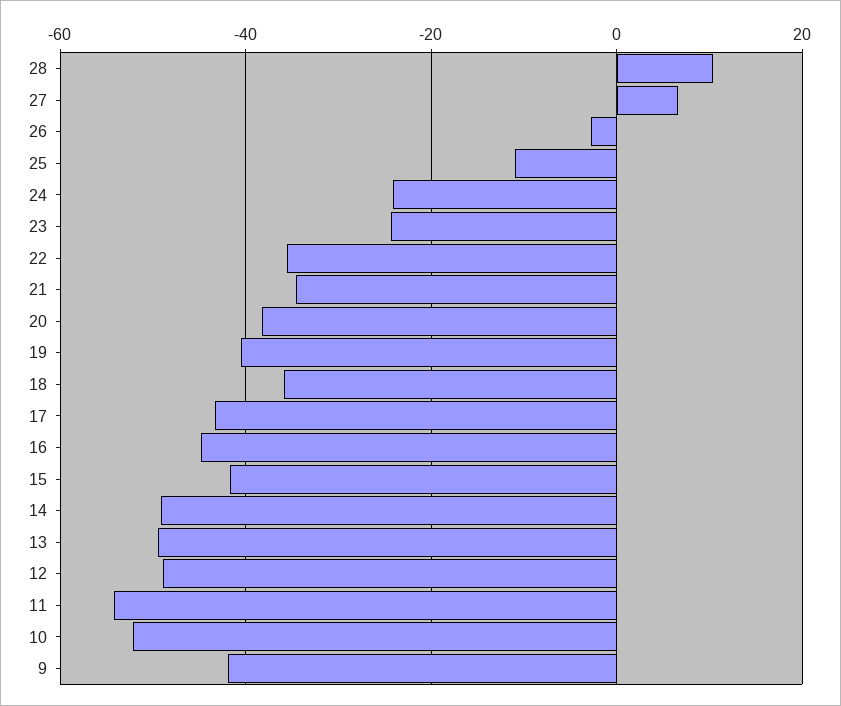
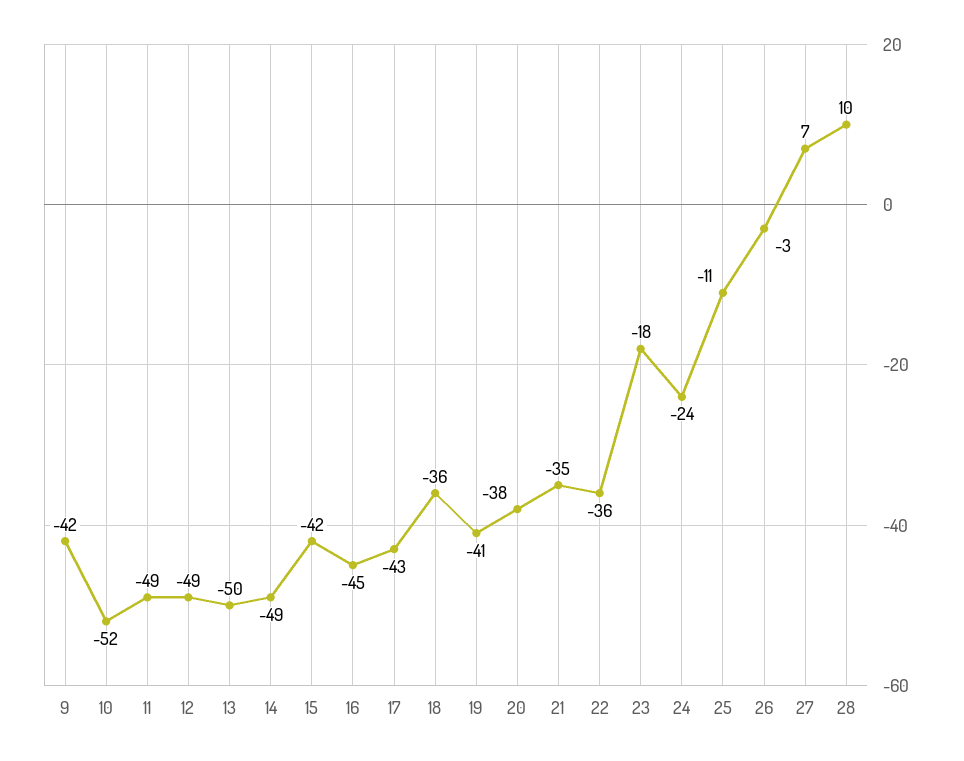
23: -24 -> -18
11: -54 -> -49

